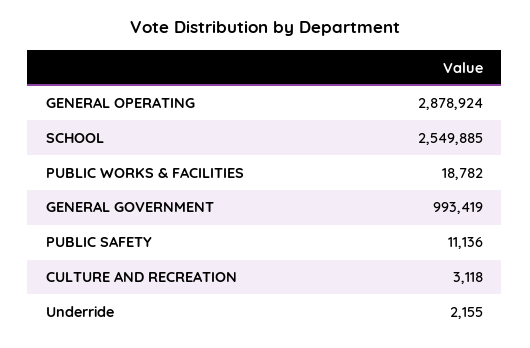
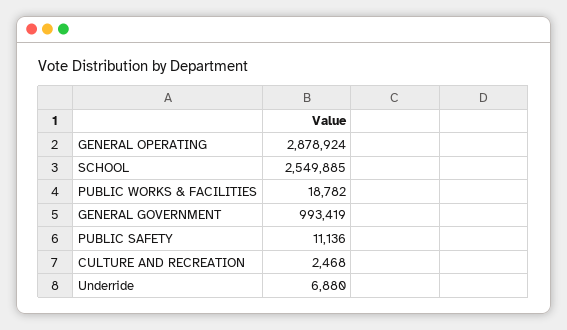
CULTURE AND RECREATION: 3118 -> 2468
Underride: 2155 -> 6880

